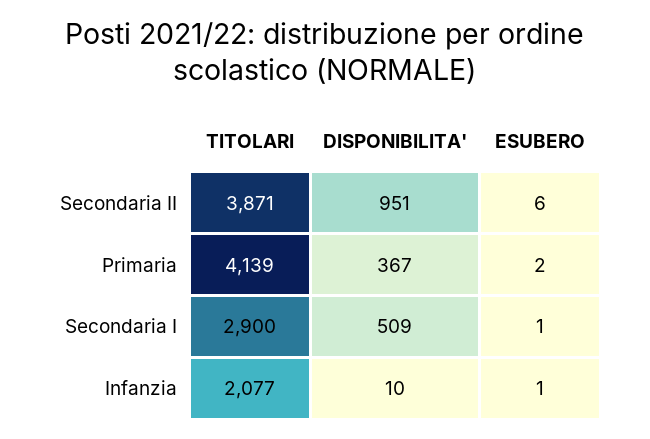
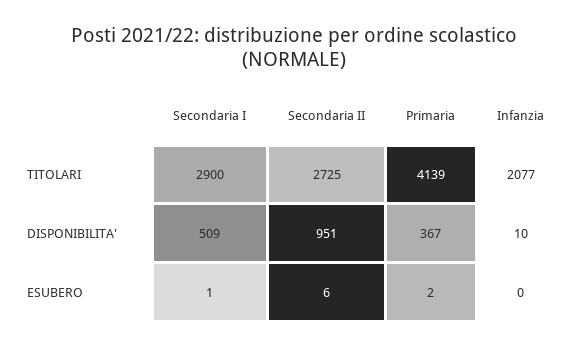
TITOLARI, Secondaria II: 3871 -> 2725
ESUBERO, Infanzia: 1 -> 0

